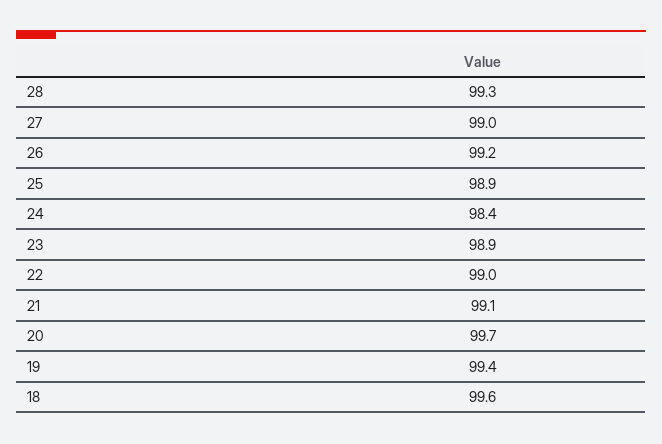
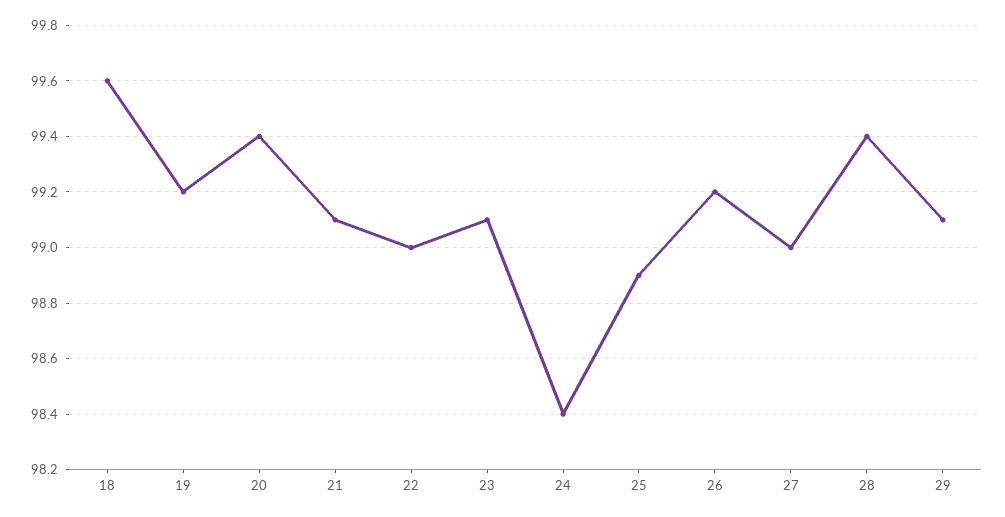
28: 99.3 -> 99.4
23: 98.9 -> 99.1
20: 99.7 -> 99.4
19: 99.4 -> 99.2
29: none -> 99.1

